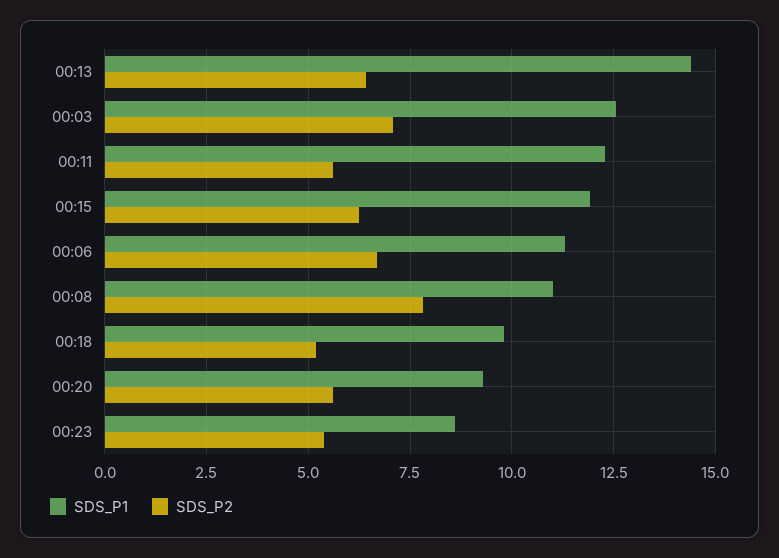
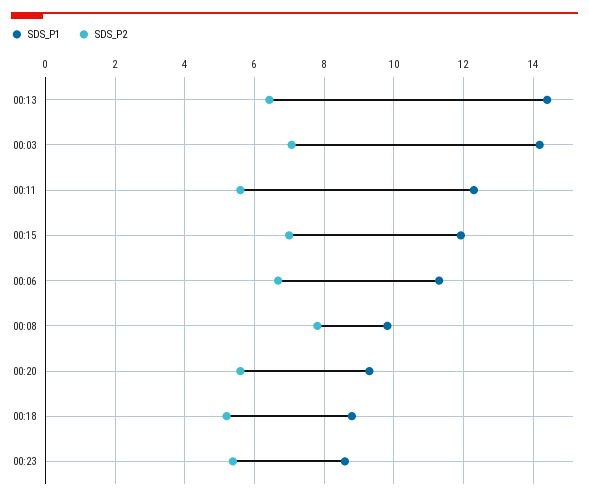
SDS_P1, 00:03: 12.5 -> 14.2
SDS_P2, 00:15: 6.25 -> 7
SDS_P1, 00:08: 11 -> 9.8
SDS_P1, 00:18: 9.75 -> 8.8

